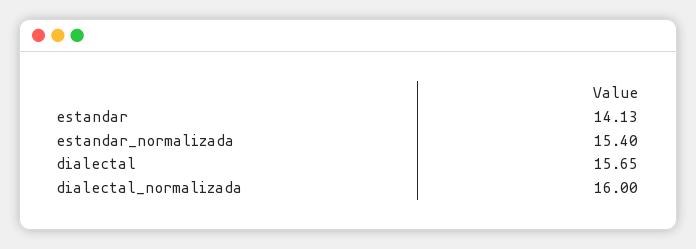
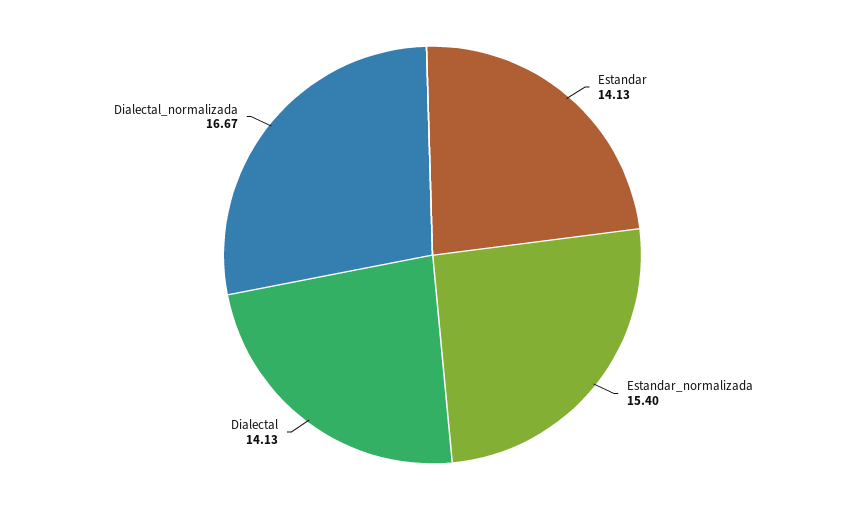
dialectal: 15.65 -> 14.13
dialectal_normalizada: 16 -> 16.67

